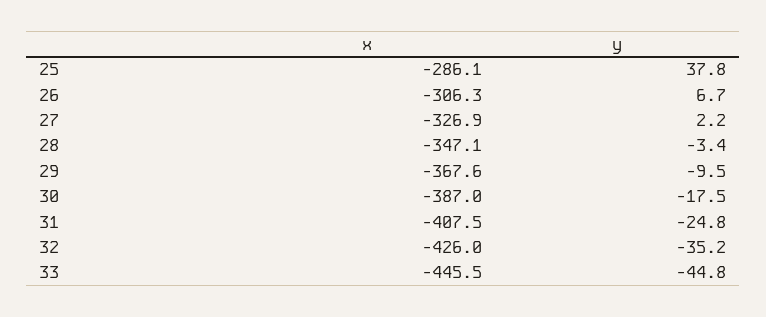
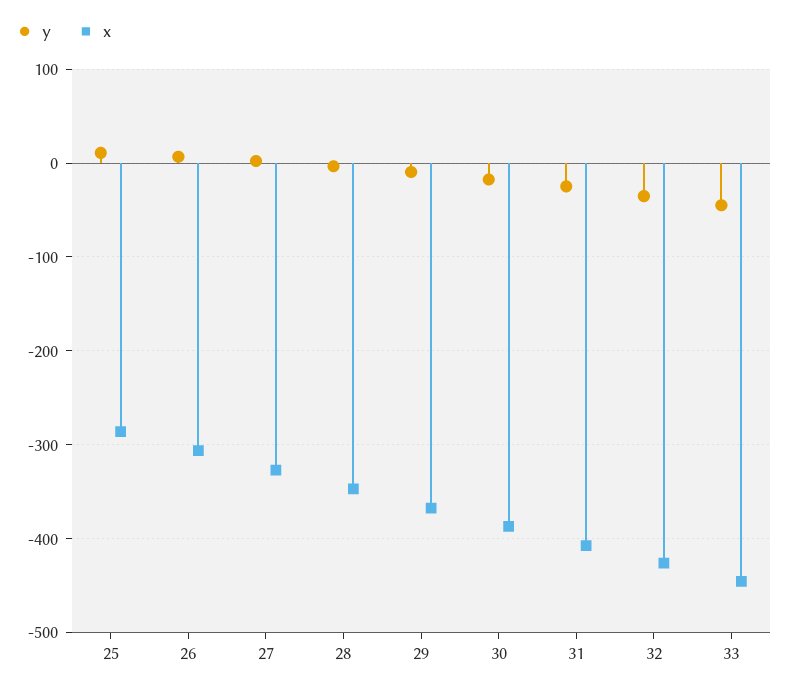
y, 25: 37.8 -> 10

